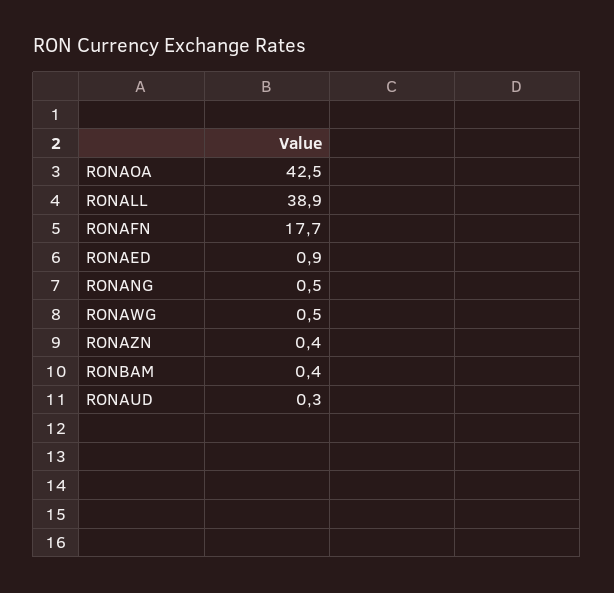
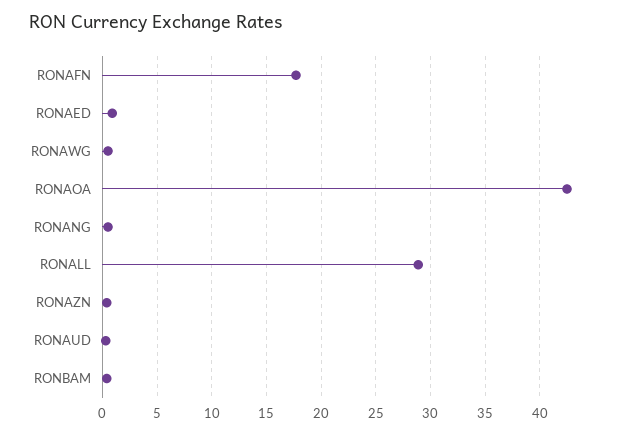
RONALL: 38.9 -> 29

